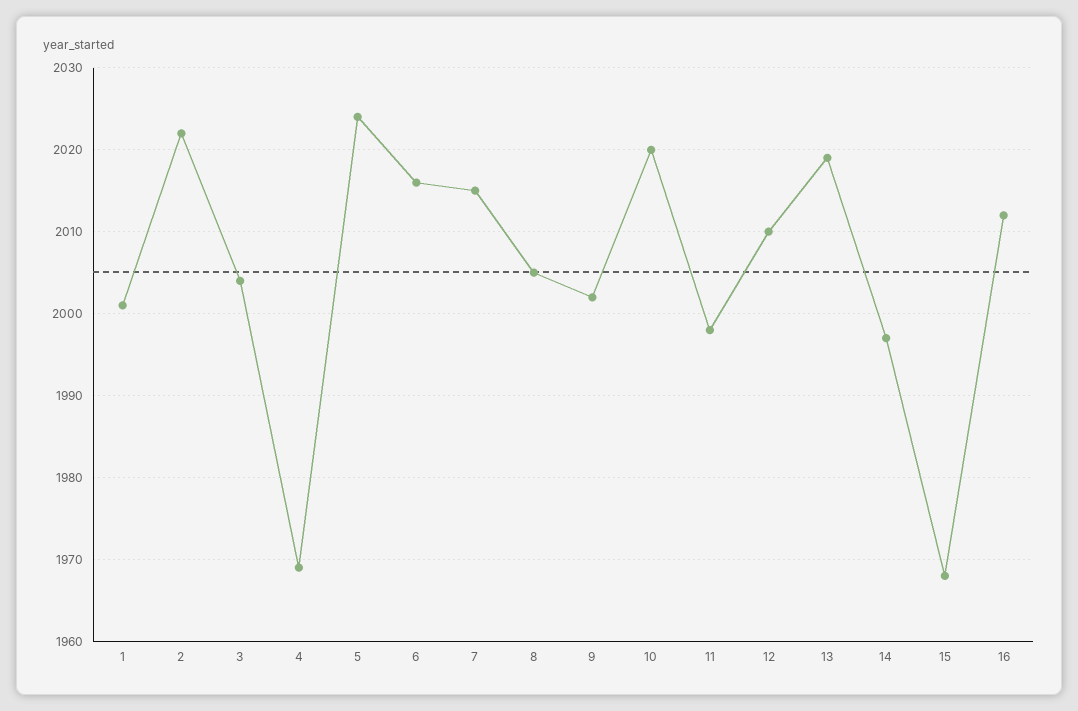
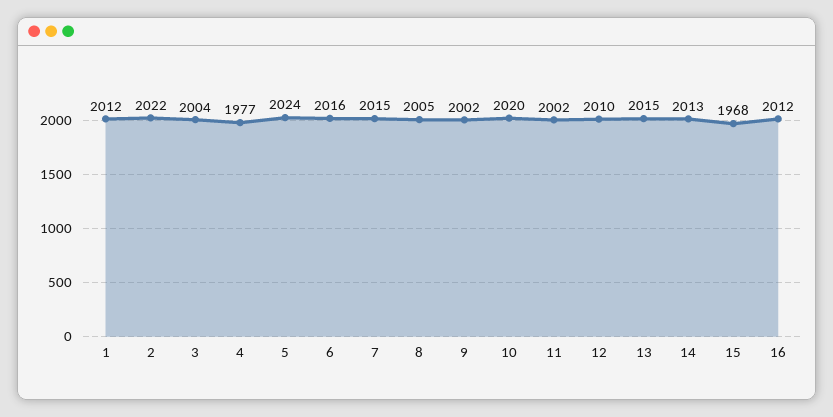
1: 2001 -> 2012
4: 1969 -> 1977
11: 1998 -> 2002
13: 2019 -> 2015
14: 1997 -> 2013

